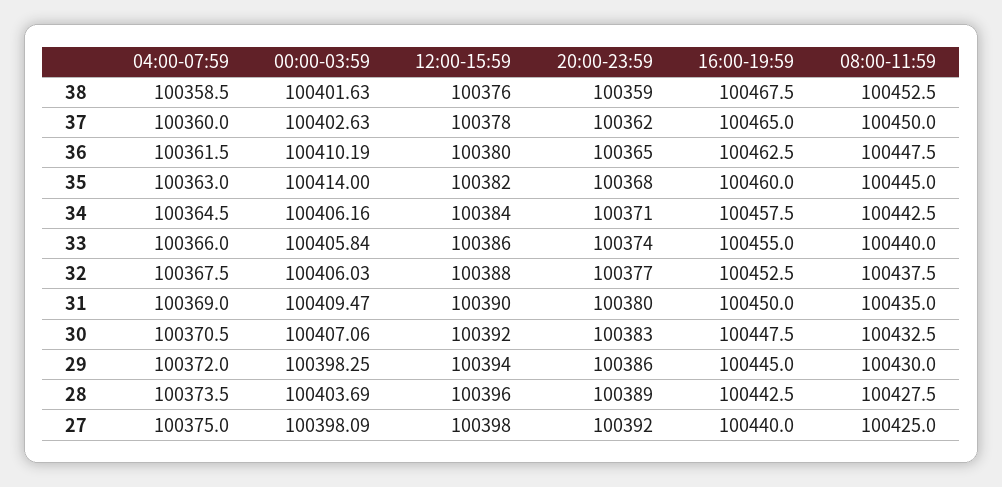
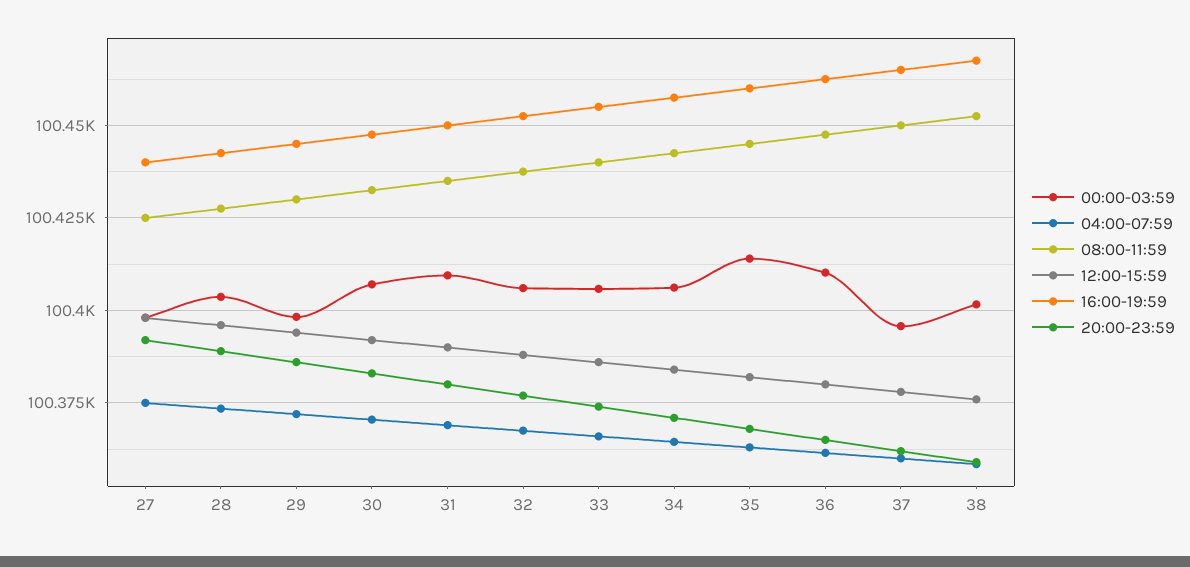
00:00-03:59, 37: 100402.63 -> 100395

